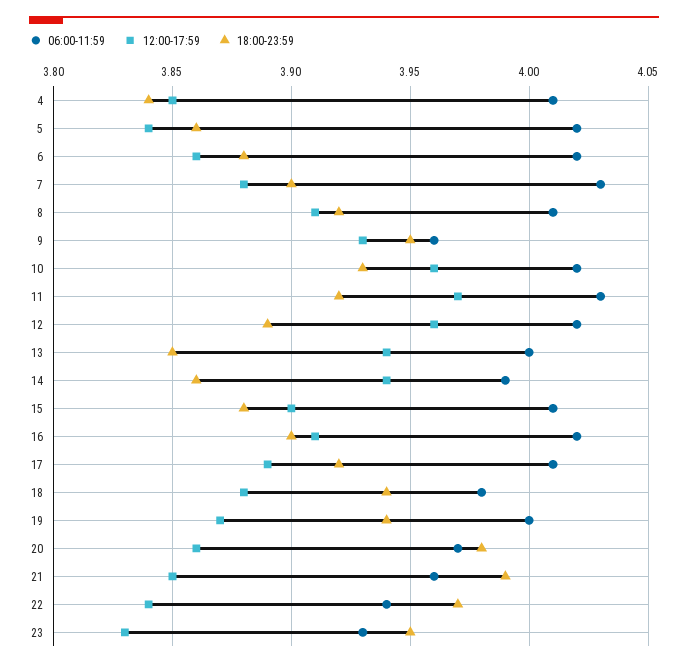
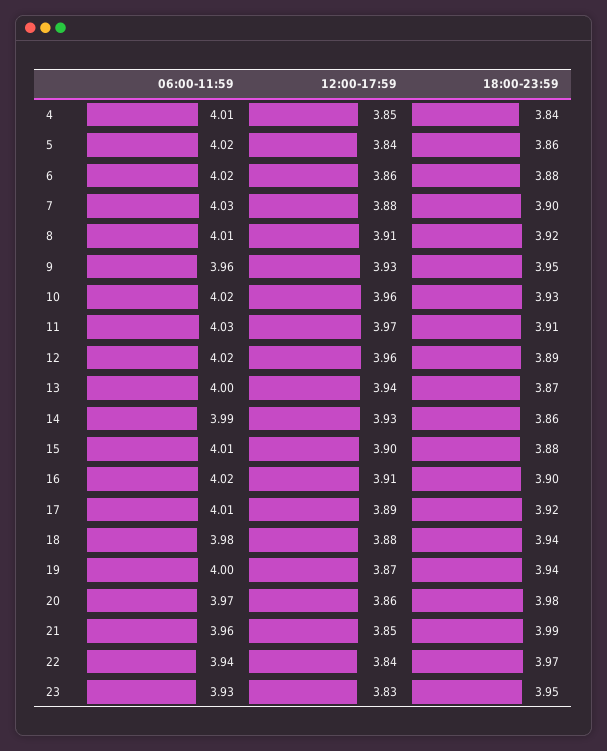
18:00-23:59, 11: 3.92 -> 3.91
18:00-23:59, 13: 3.85 -> 3.87
12:00-17:59, 14: 3.94 -> 3.93

